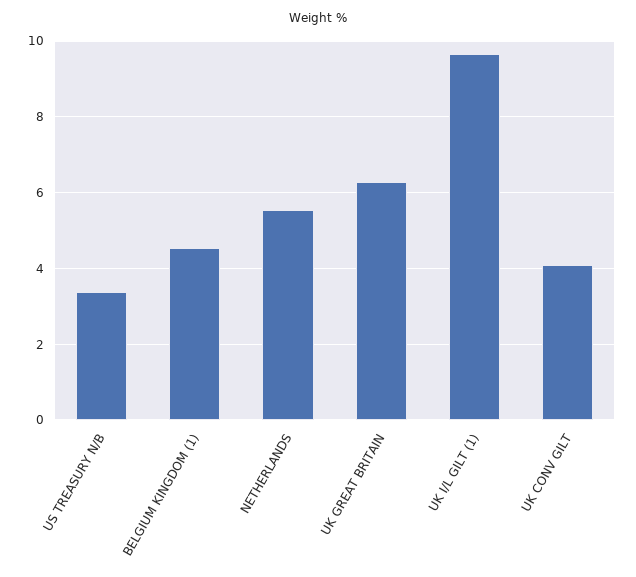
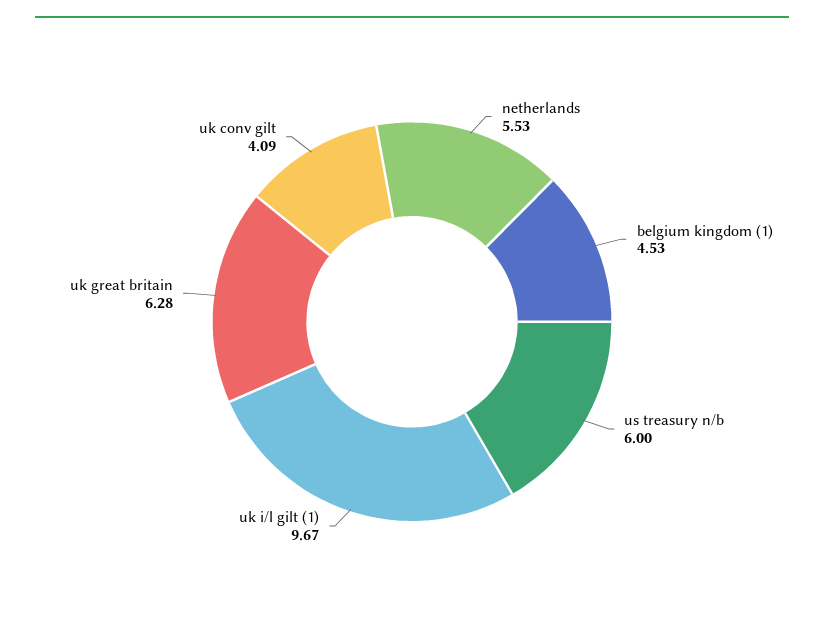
US TREASURY N/B: 3.4 -> 6

